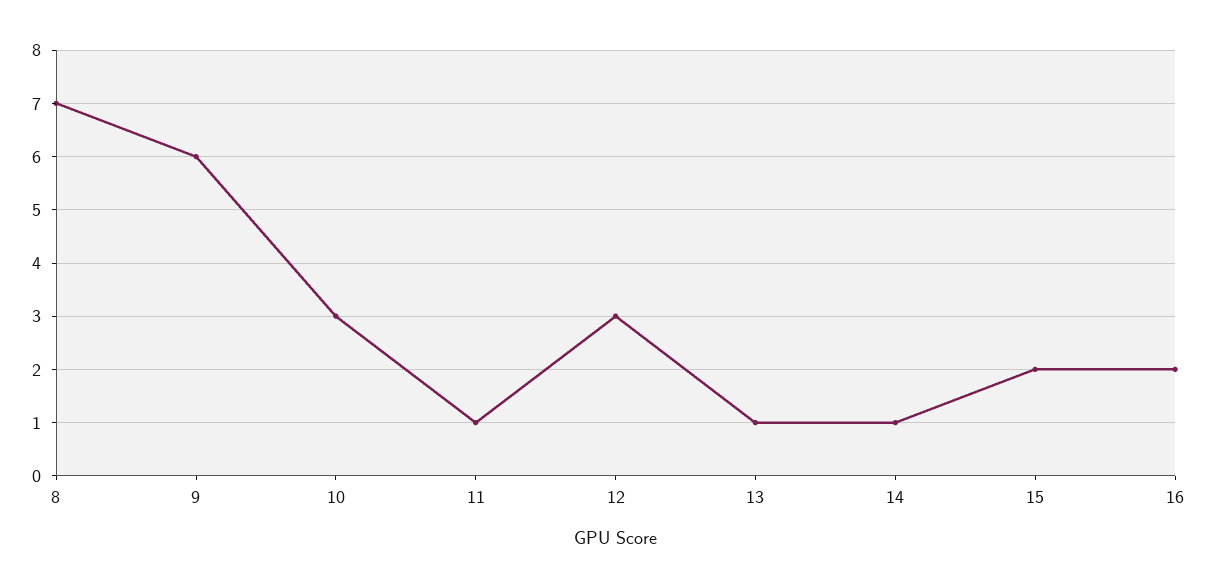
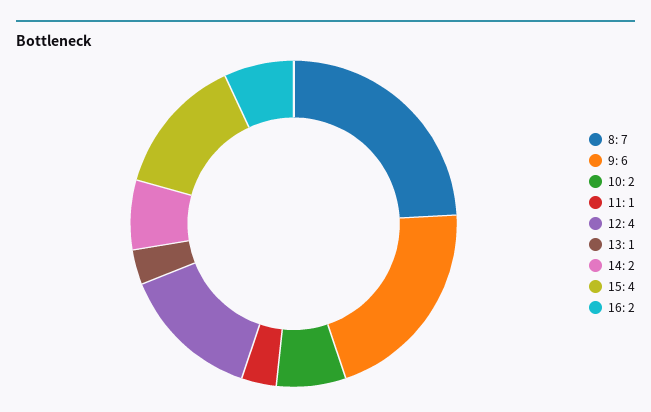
10: 3 -> 2
12: 3 -> 4
14: 1 -> 2
15: 2 -> 4

